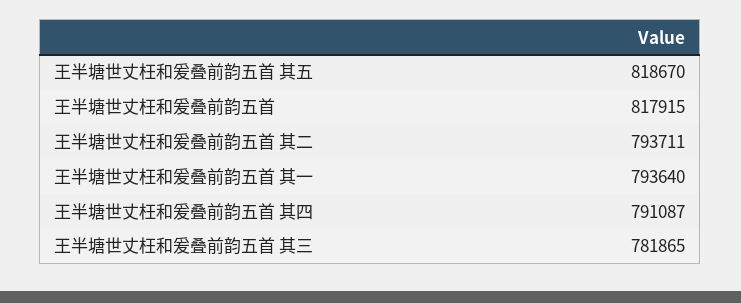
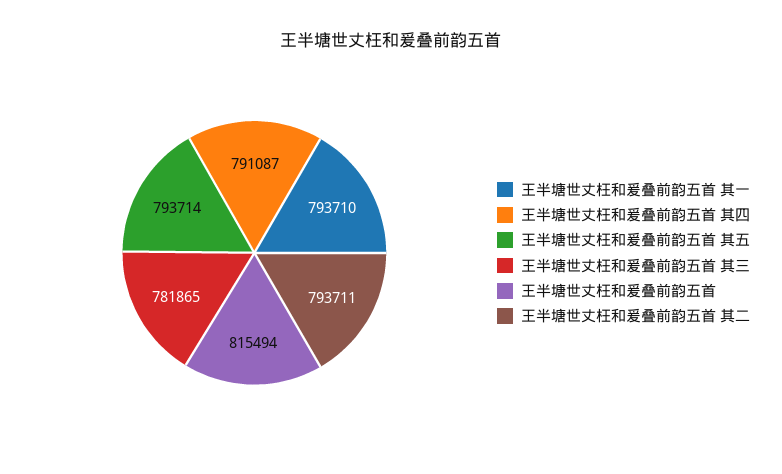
王半塘世丈枉和爰叠前韵五首 其五: 818670 -> 793714
王半塘世丈枉和爰叠前韵五首: 817915 -> 815494
王半塘世丈枉和爰叠前韵五首 其一: 793640 -> 793710

